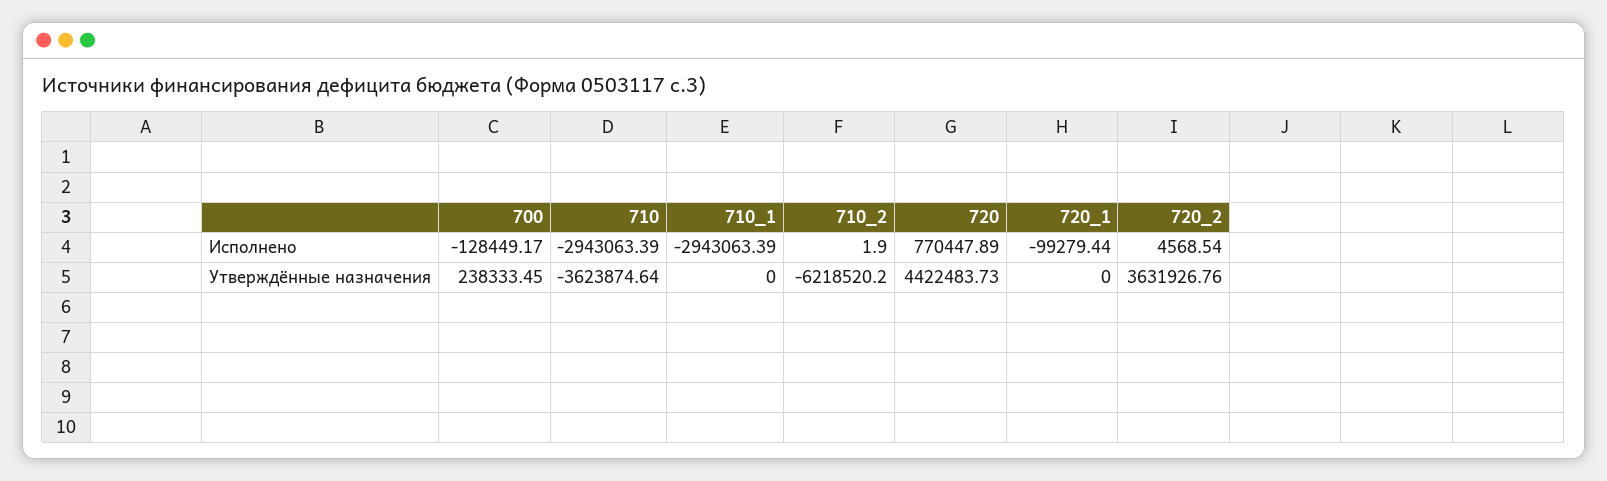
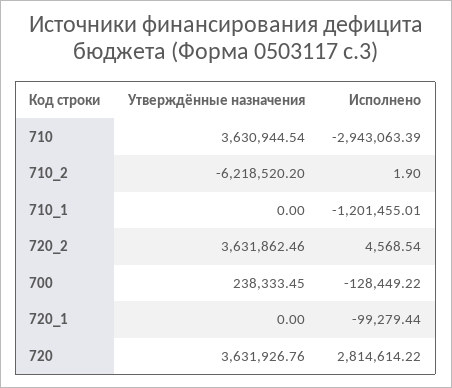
700, Исполнено: -128449.17 -> -128449.22
710_1, Исполнено: -2943063.39 -> -1201455.01
720, Исполнено: 770447.89 -> 2814614.22
710, Утверждённые назначения: -3623874.64 -> 3630944.54
720, Утверждённые назначения: 4422483.73 -> 3631926.76
720_2, Утверждённые назначения: 3631926.76 -> 3631862.46

